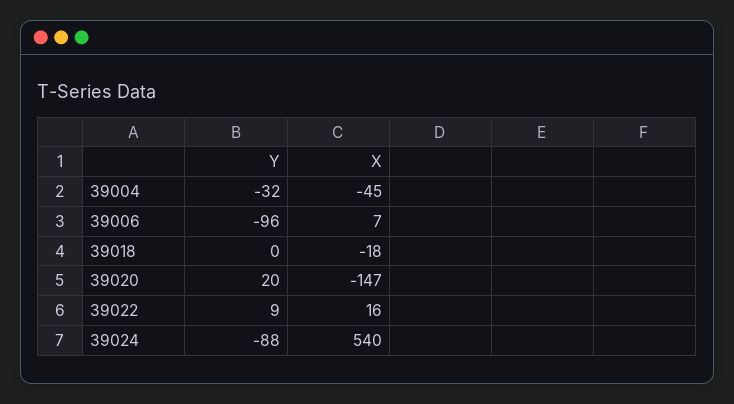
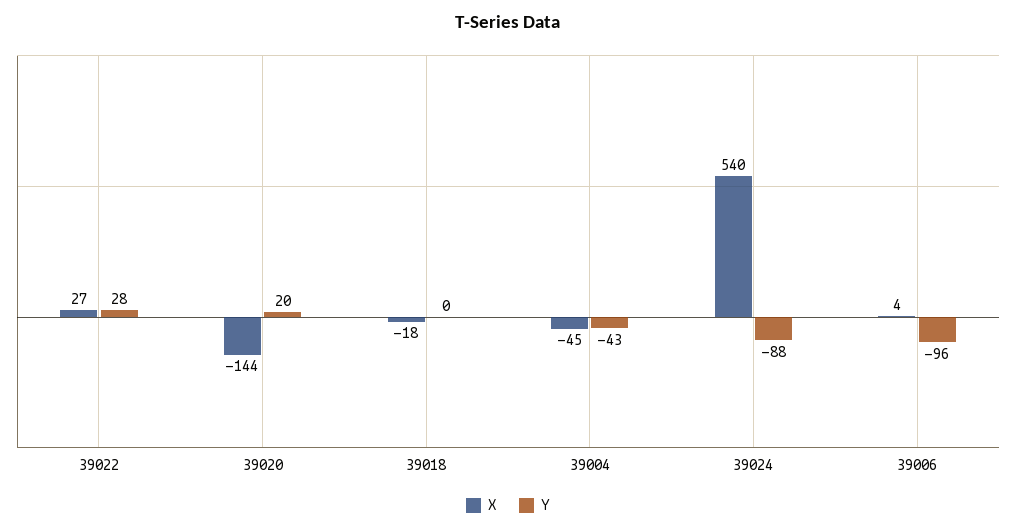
Y, 39004: -32 -> -43
X, 39006: 7 -> 4
X, 39020: -147 -> -144
Y, 39022: 9 -> 28
X, 39022: 16 -> 27

